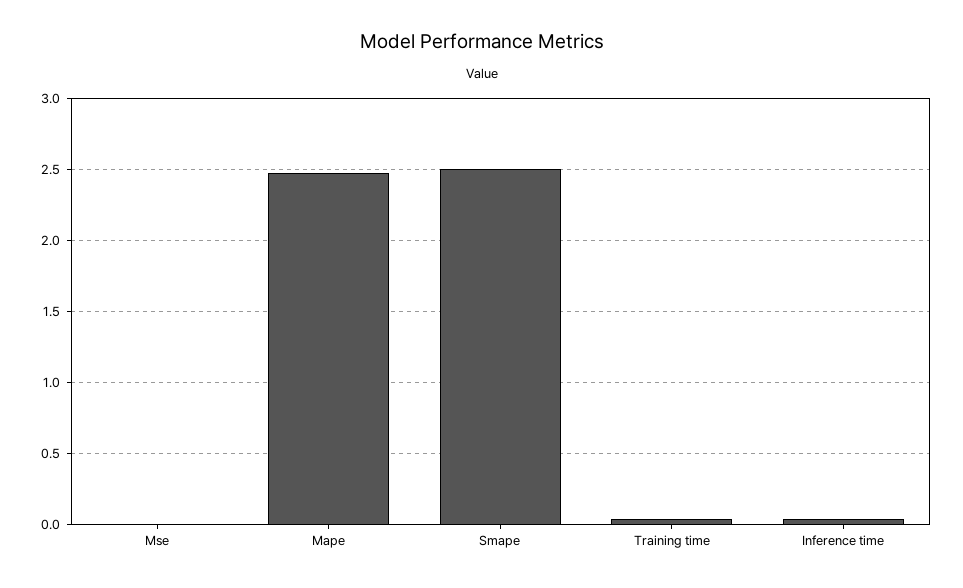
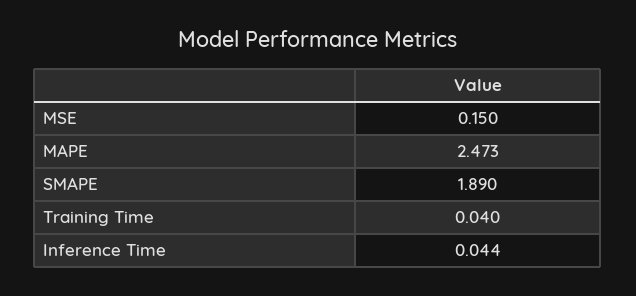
Mse: 0 -> 0.15
Smape: 2.5 -> 1.89

